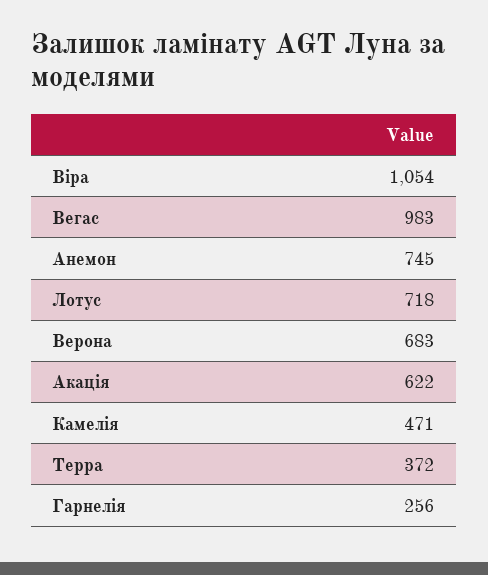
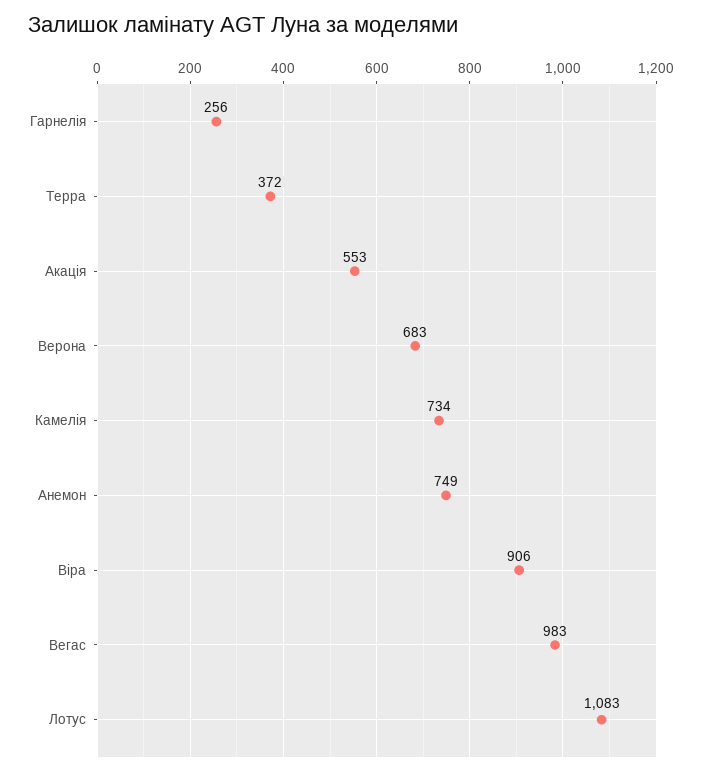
Віра: 1054 -> 906
Анемон: 745 -> 749
Лотус: 718 -> 1083
Акація: 622 -> 553
Камелія: 471 -> 734

